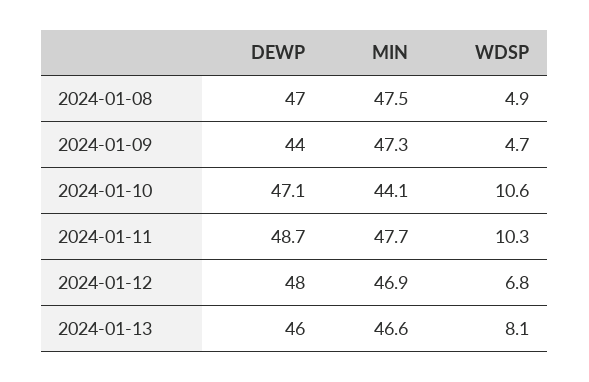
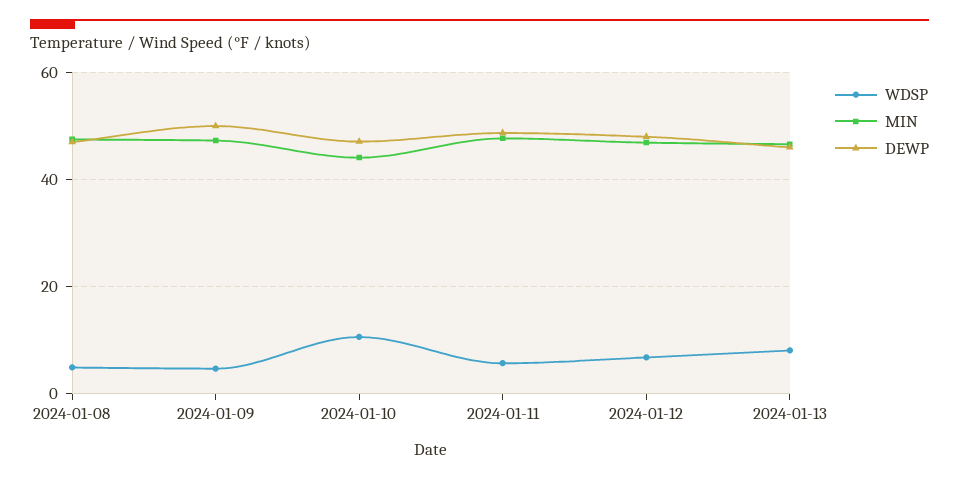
DEWP, 2024-01-09: 44 -> 50
WDSP, 2024-01-11: 10.3 -> 6

